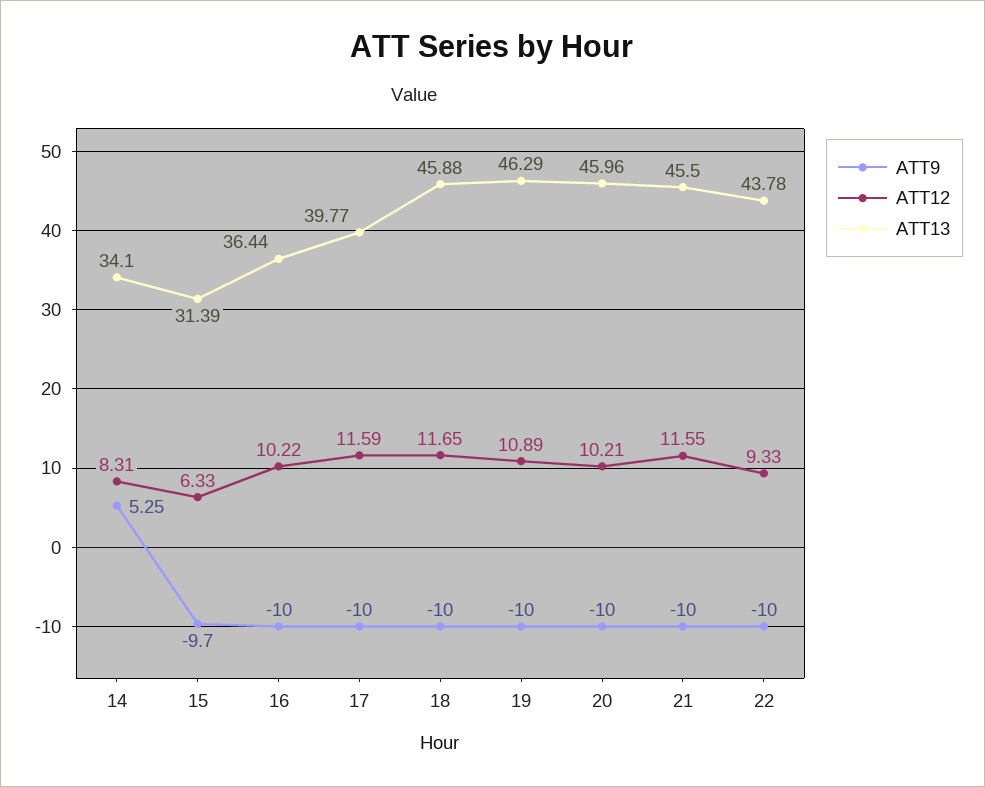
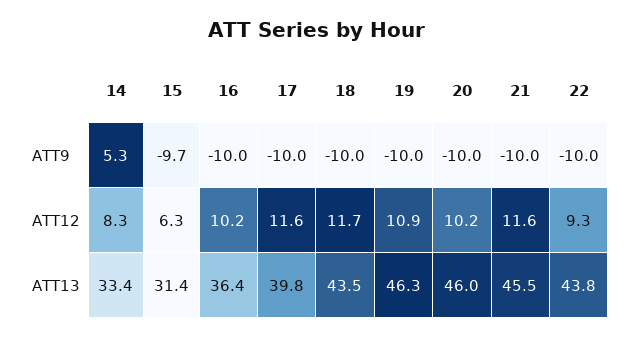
ATT13, 14: 34.1 -> 33.4
ATT13, 18: 45.88 -> 43.5

